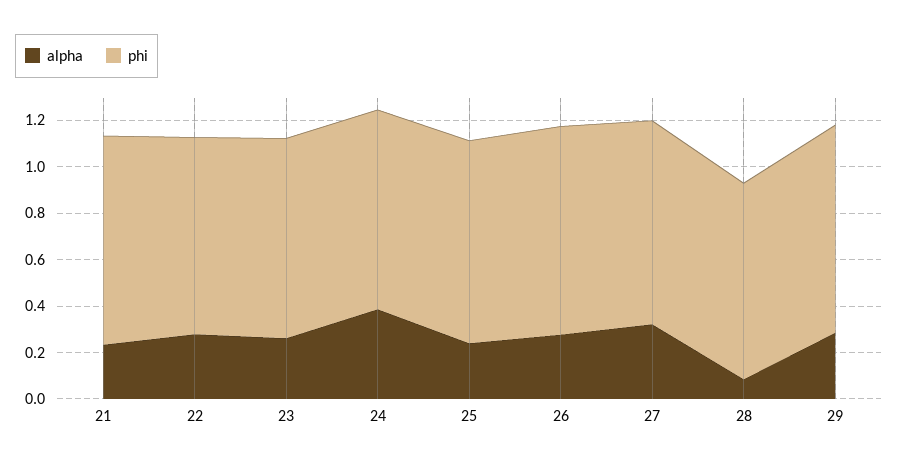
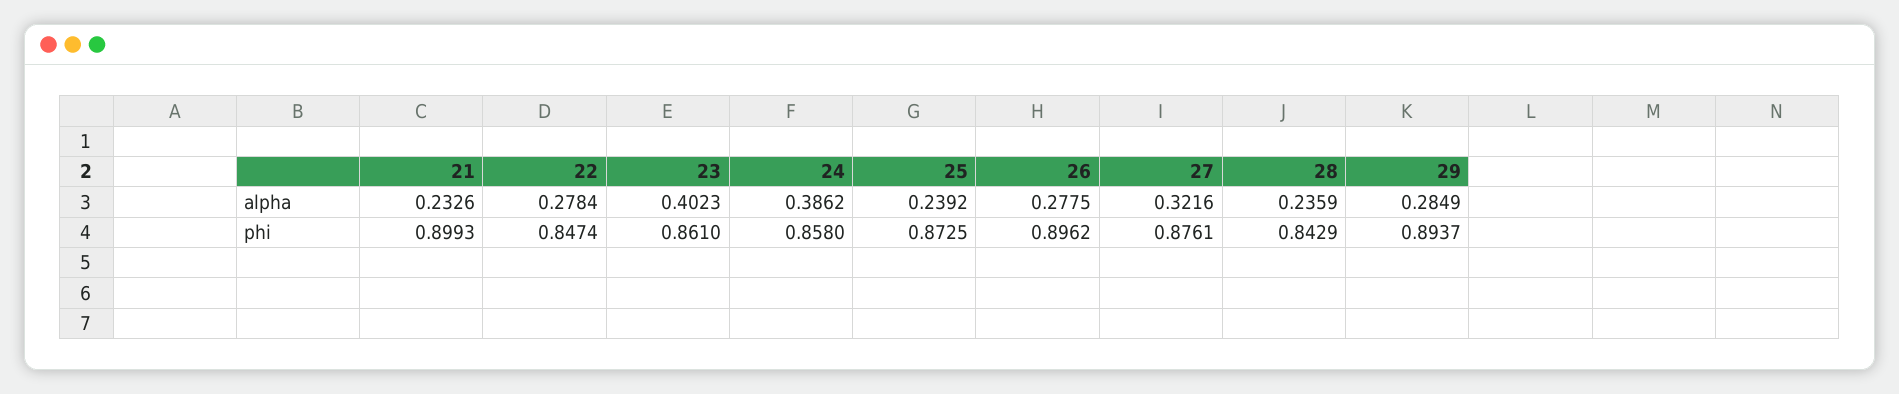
alpha, 23: 0.25 -> 0.4023
alpha, 28: 0.1 -> 0.2359

